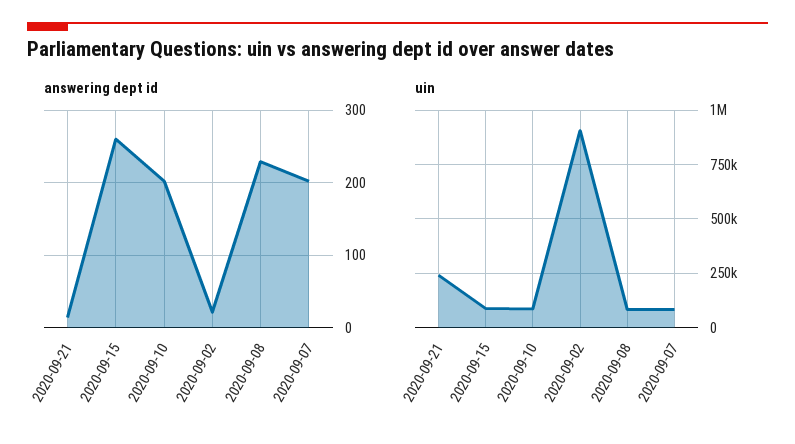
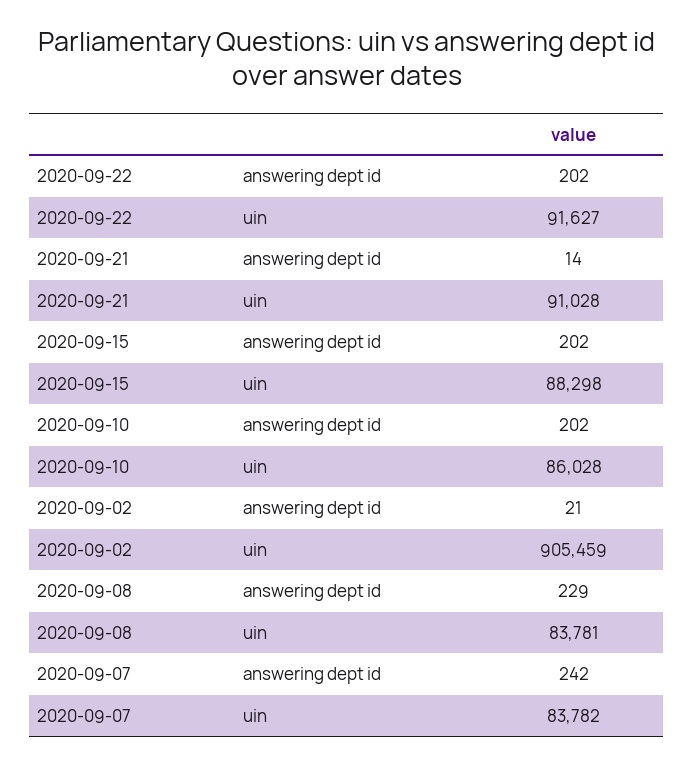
answering dept id, 2020-09-15: 260 -> 202
answering dept id, 2020-09-07: 200 -> 242
uin, 2020-09-21: 250000 -> 91028
answering dept id, 2020-09-22: none -> 202
uin, 2020-09-22: none -> 91627

